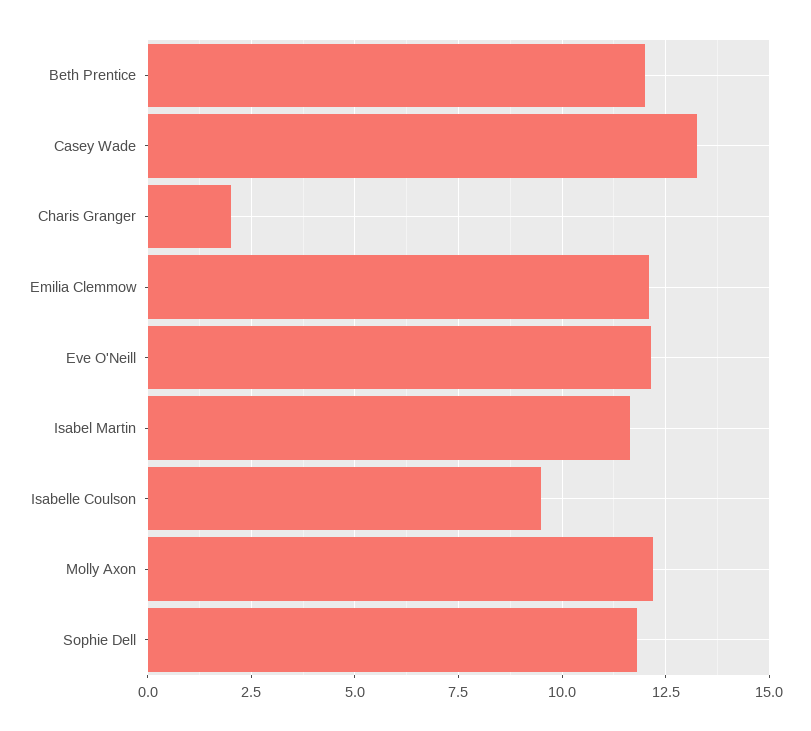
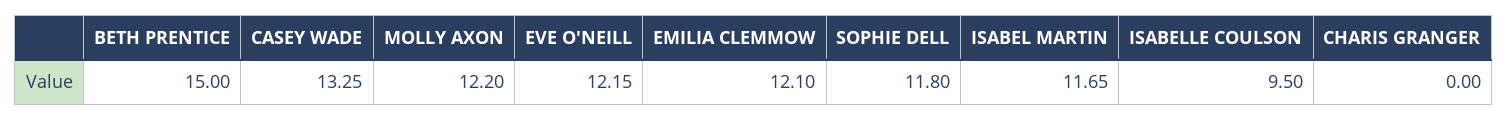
Beth Prentice: 12 -> 15
Charis Granger: 2 -> 0

